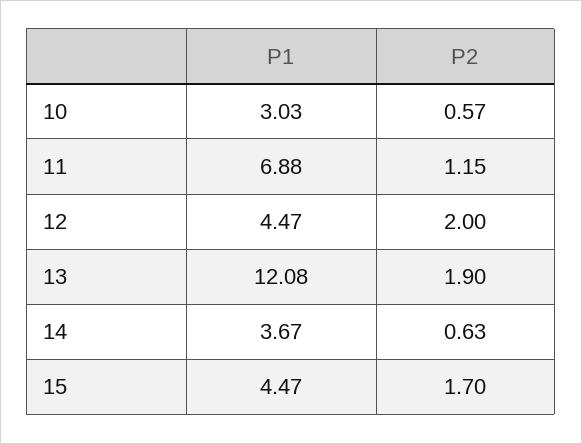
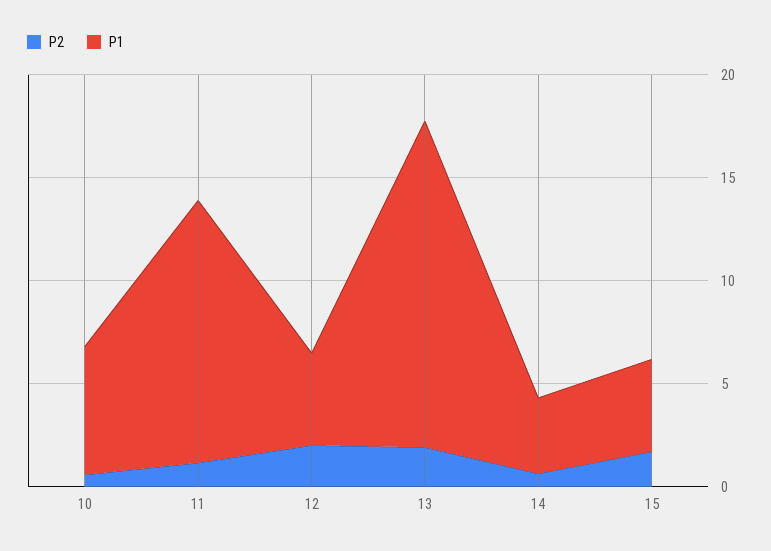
P1, 10: 3.03 -> 6
P1, 11: 6.88 -> 13
P1, 13: 12.08 -> 16

